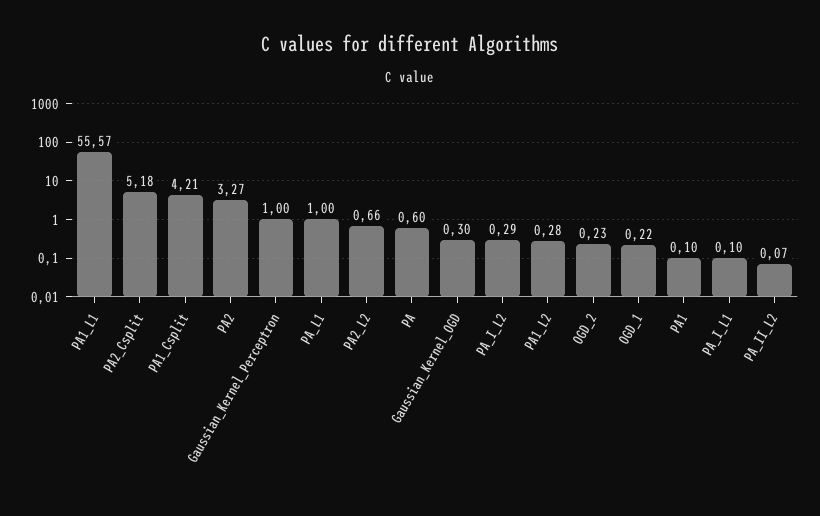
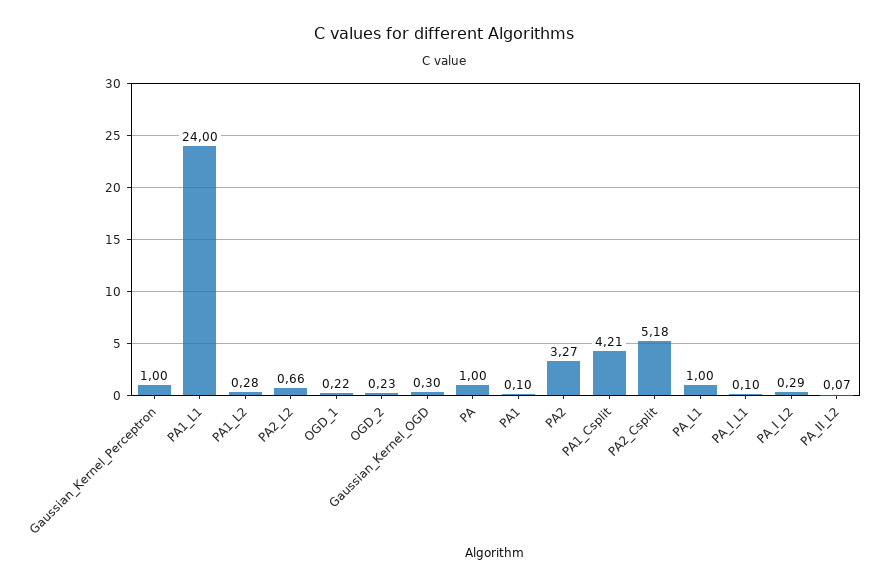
PA1_L1: 55.57 -> 24
PA: 0.6 -> 1

